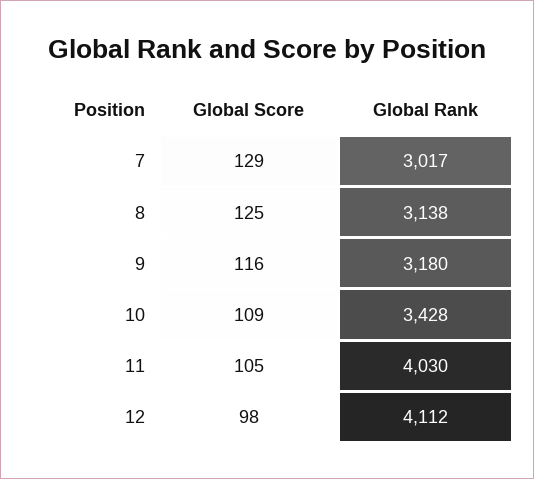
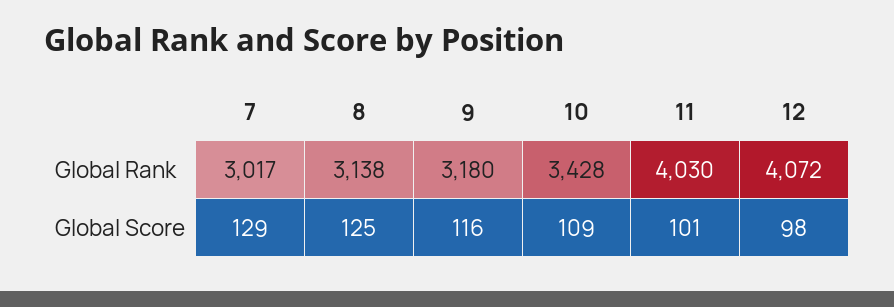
Global Score, 11: 105 -> 101
Global Rank, 12: 4112 -> 4072

